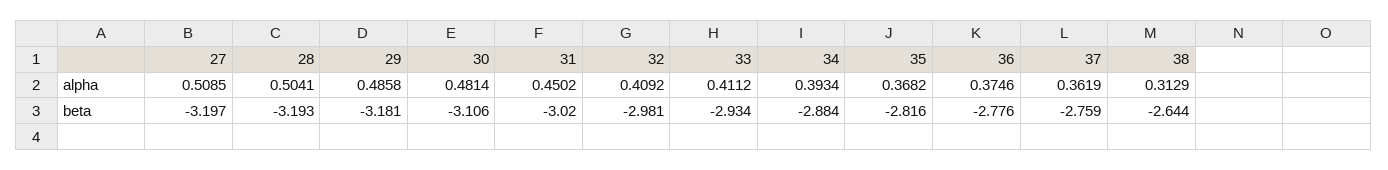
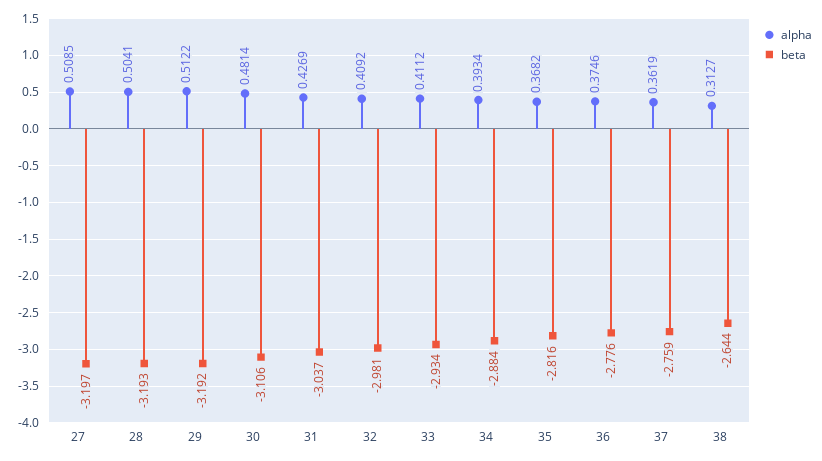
alpha, 29: 0.4858 -> 0.5122
alpha, 31: 0.4502 -> 0.4269
alpha, 38: 0.3129 -> 0.3127
beta, 29: -3.181 -> -3.192
beta, 31: -3.02 -> -3.037

